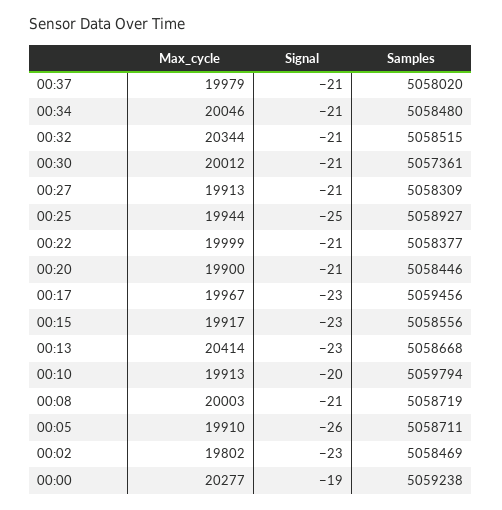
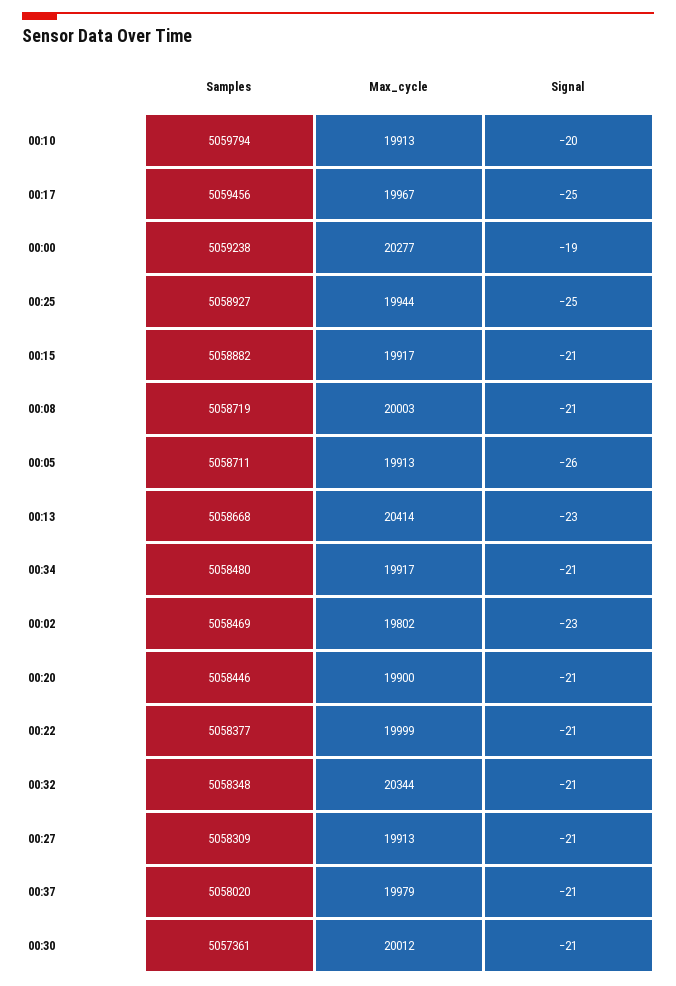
Max_cycle, 00:34: 20046 -> 19917
Samples, 00:32: 5058515 -> 5058348
Signal, 00:17: -23 -> -25
Signal, 00:15: -23 -> -21
Samples, 00:15: 5058556 -> 5058882
Max_cycle, 00:05: 19910 -> 19913

